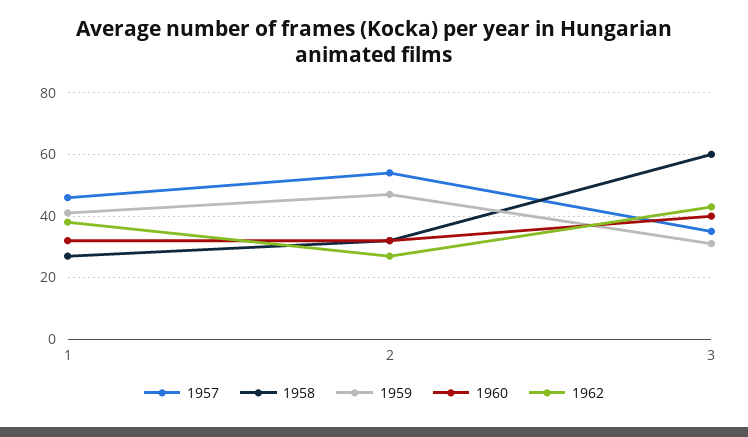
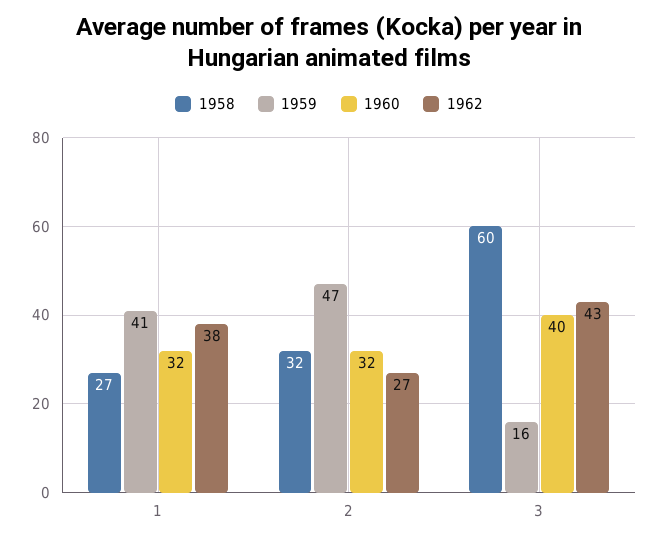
1957, 1: 45 -> none
1957, 2: 55 -> none
1957, 3: 35 -> none
1959, 3: 30 -> 16

